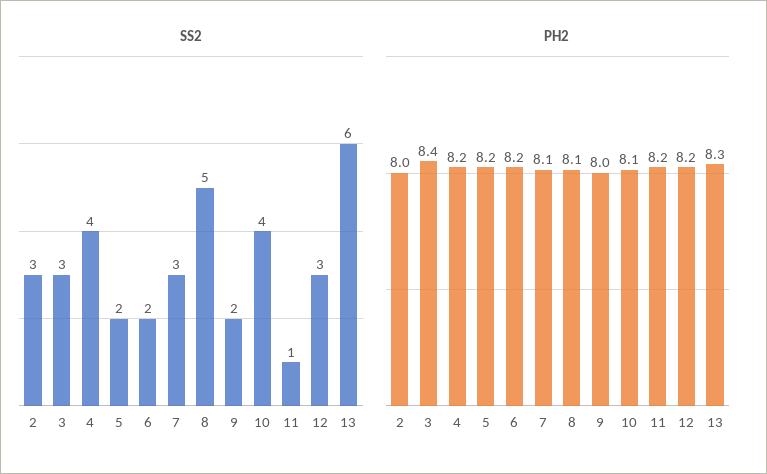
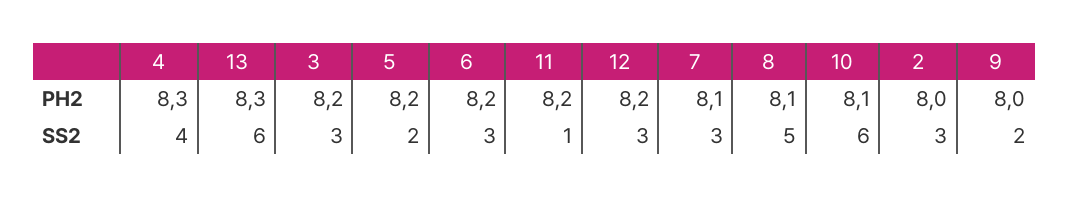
SS2, 6: 2 -> 3
SS2, 10: 4 -> 6
PH2, 3: 8.4 -> 8.2
PH2, 4: 8.2 -> 8.3

